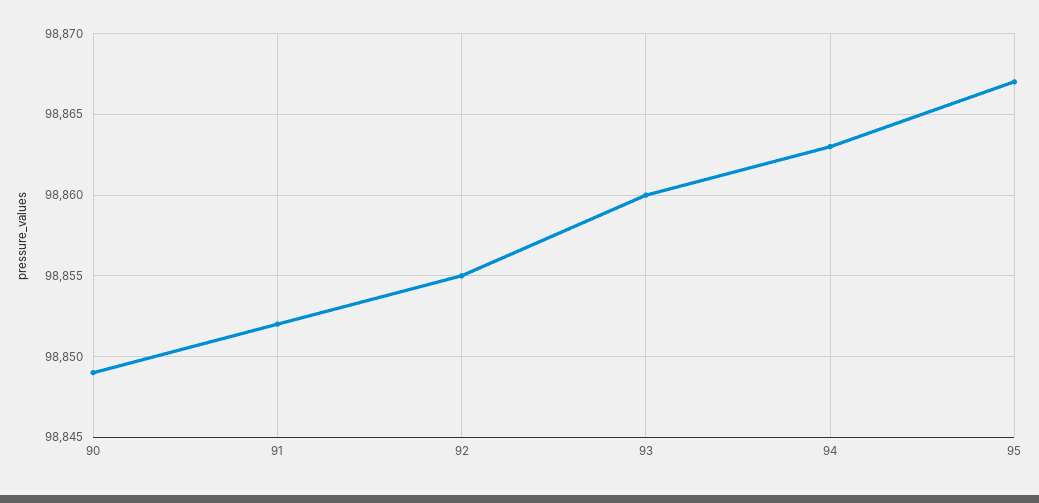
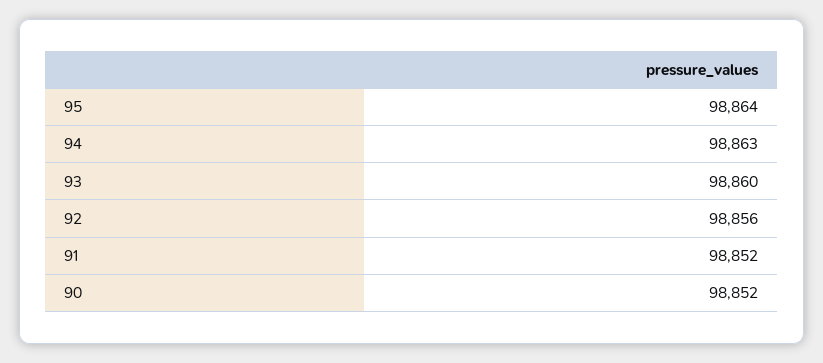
90: 98849 -> 98852
92: 98855 -> 98856
95: 98867 -> 98864

